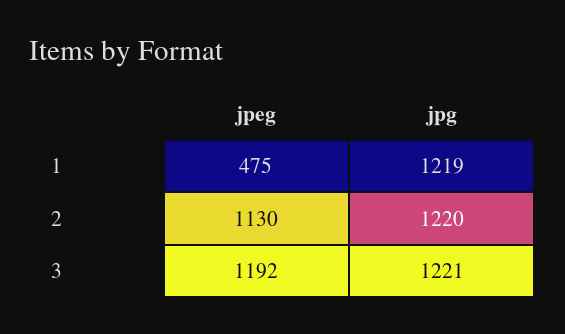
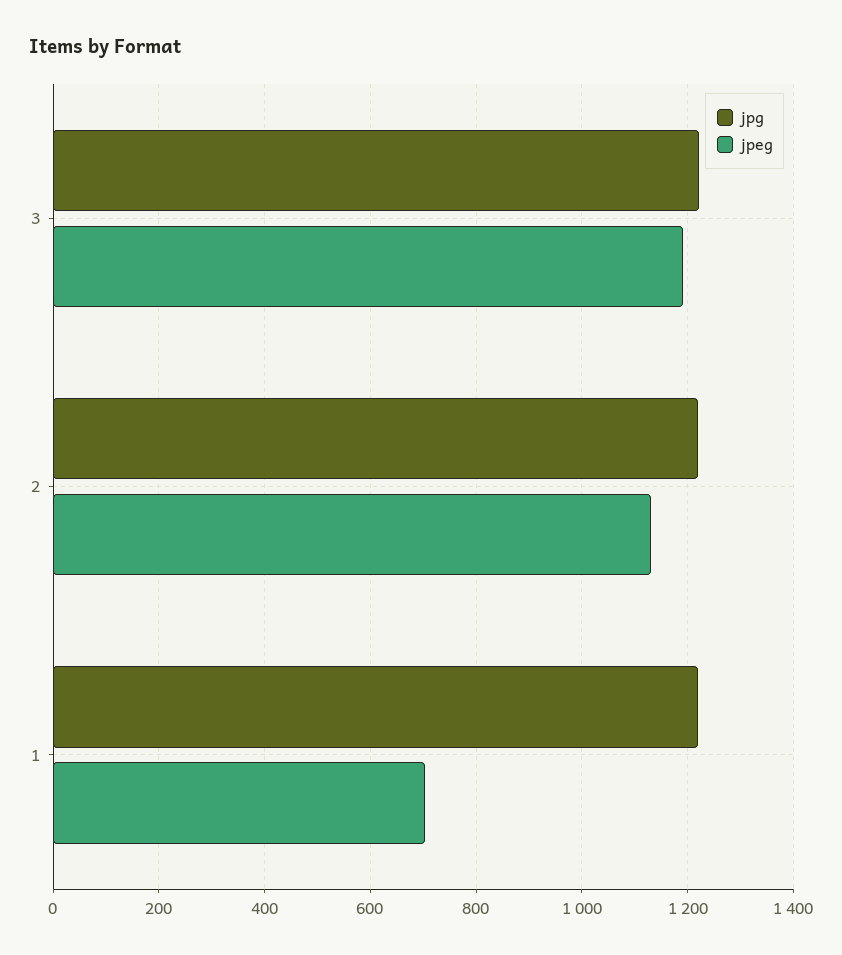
jpeg, 1: 475 -> 700

